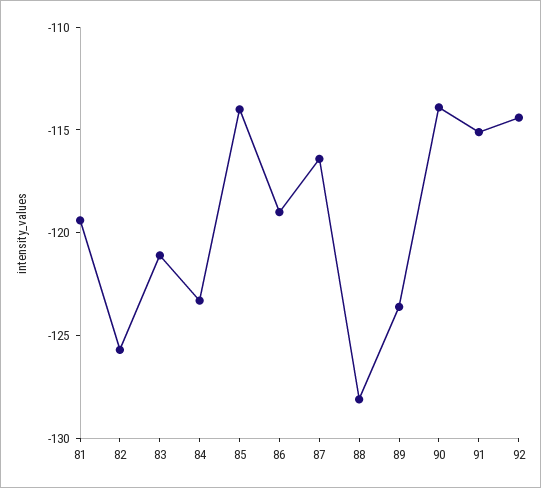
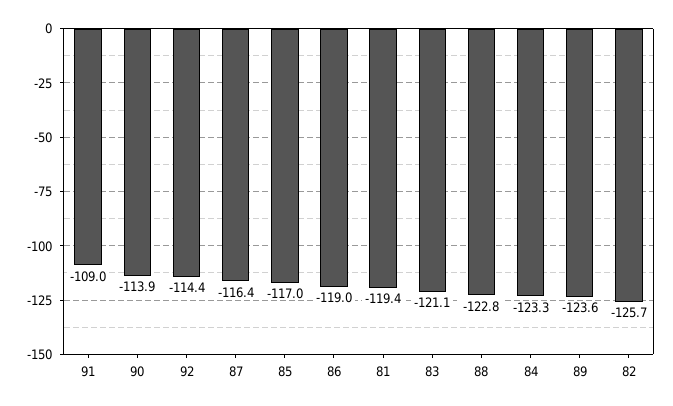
85: -114 -> -117
88: -128 -> -122.8
91: -115 -> -109

